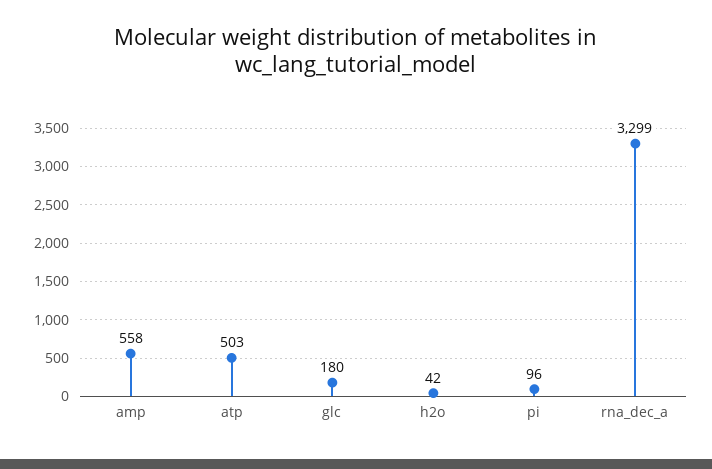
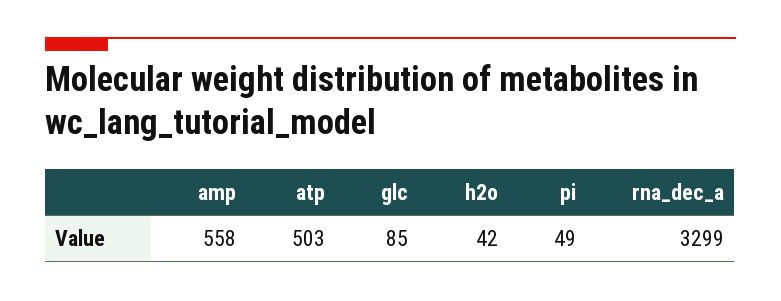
glc: 180 -> 85
pi: 96 -> 49

